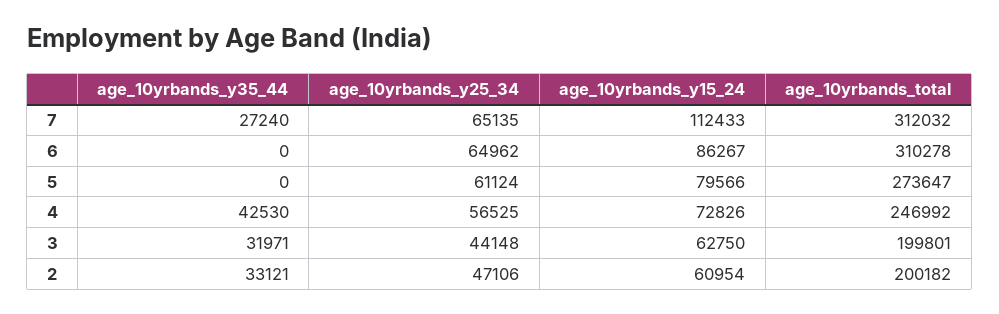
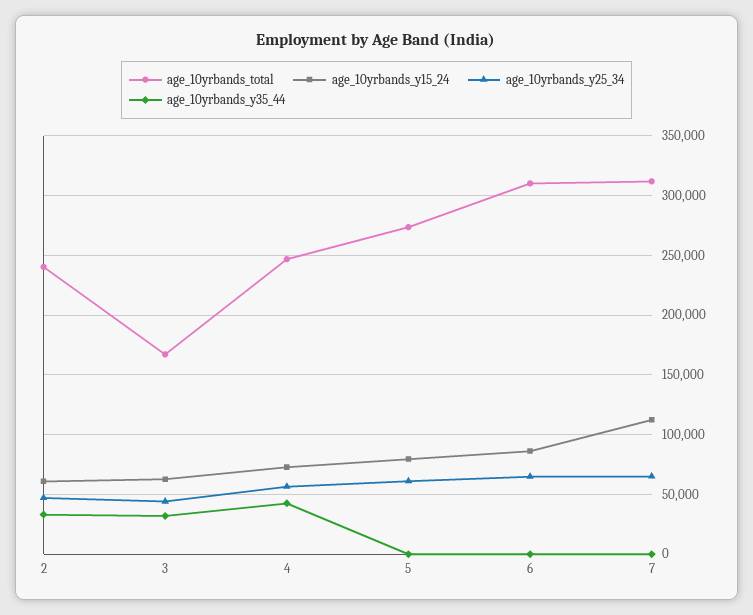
age_10yrbands_y35_44, 7: 27240 -> 0
age_10yrbands_total, 3: 199801 -> 170000
age_10yrbands_total, 2: 200182 -> 240000

